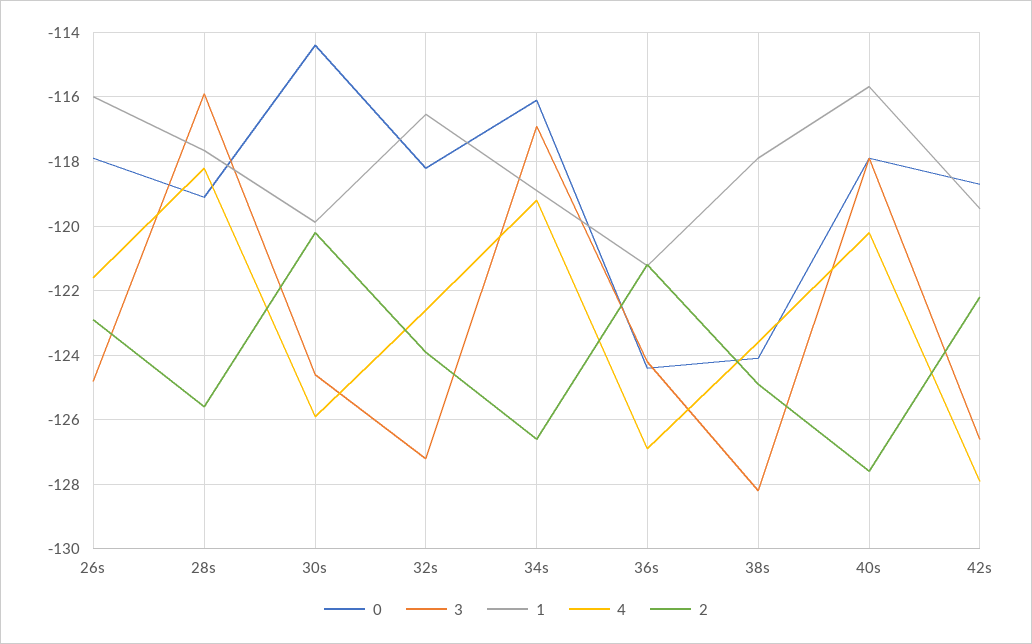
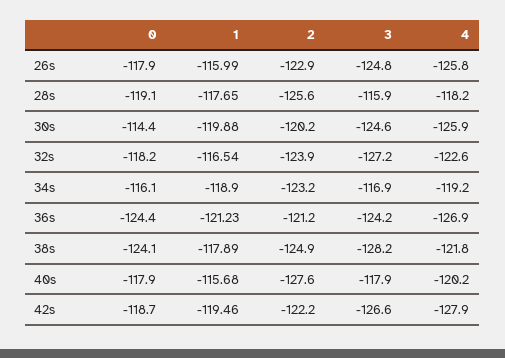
4, 26s: -121.6 -> -125.8
2, 34s: -126.6 -> -123.2
4, 38s: -123.6 -> -121.8

